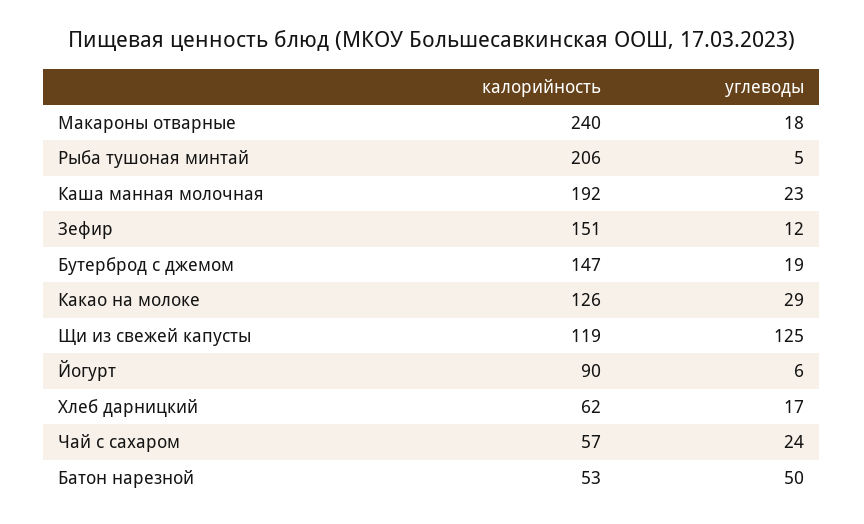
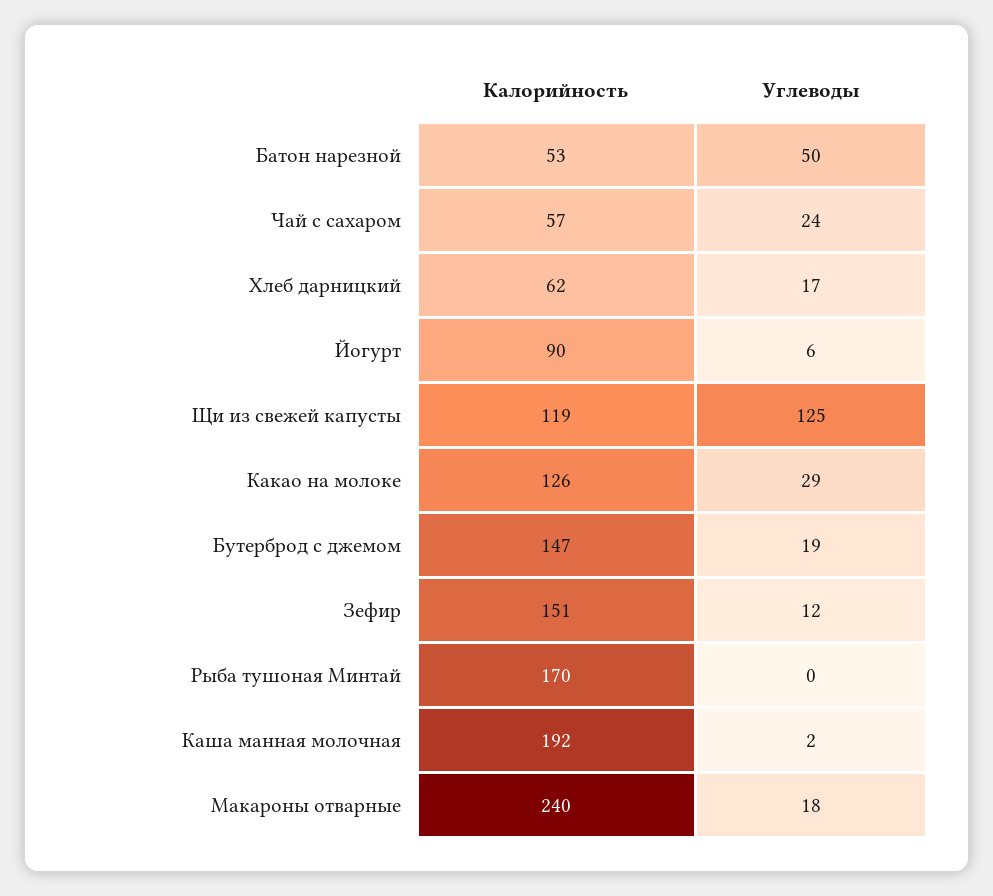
калорийность, Рыба тушоная минтай: 206 -> 170
углеводы, Рыба тушоная минтай: 5 -> 0
углеводы, Каша манная молочная: 23 -> 2

